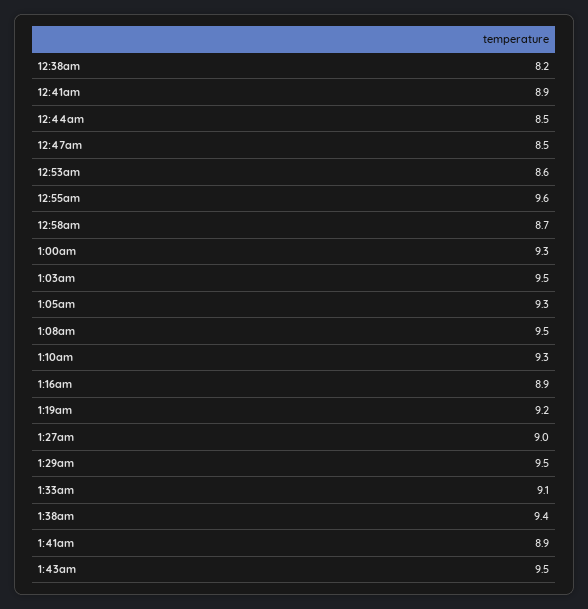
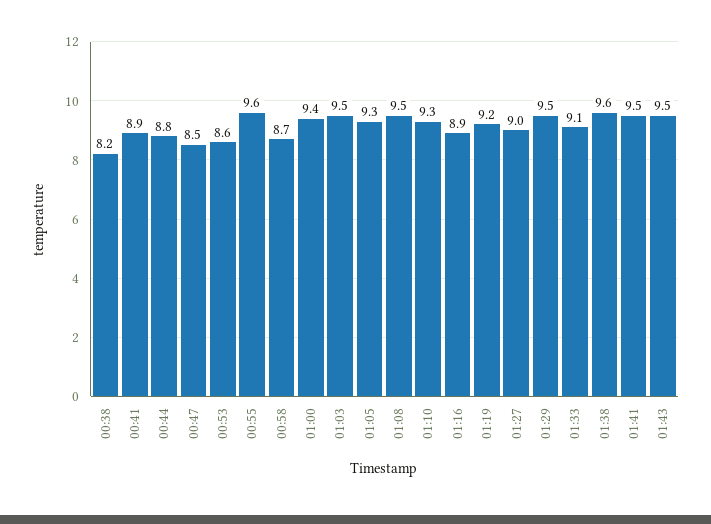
12:44am: 8.5 -> 8.8
1:00am: 9.3 -> 9.4
1:38am: 9.4 -> 9.6
1:41am: 8.9 -> 9.5

